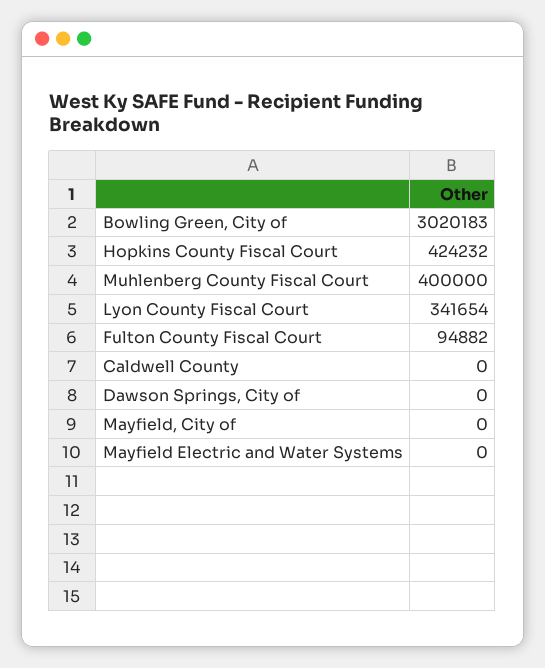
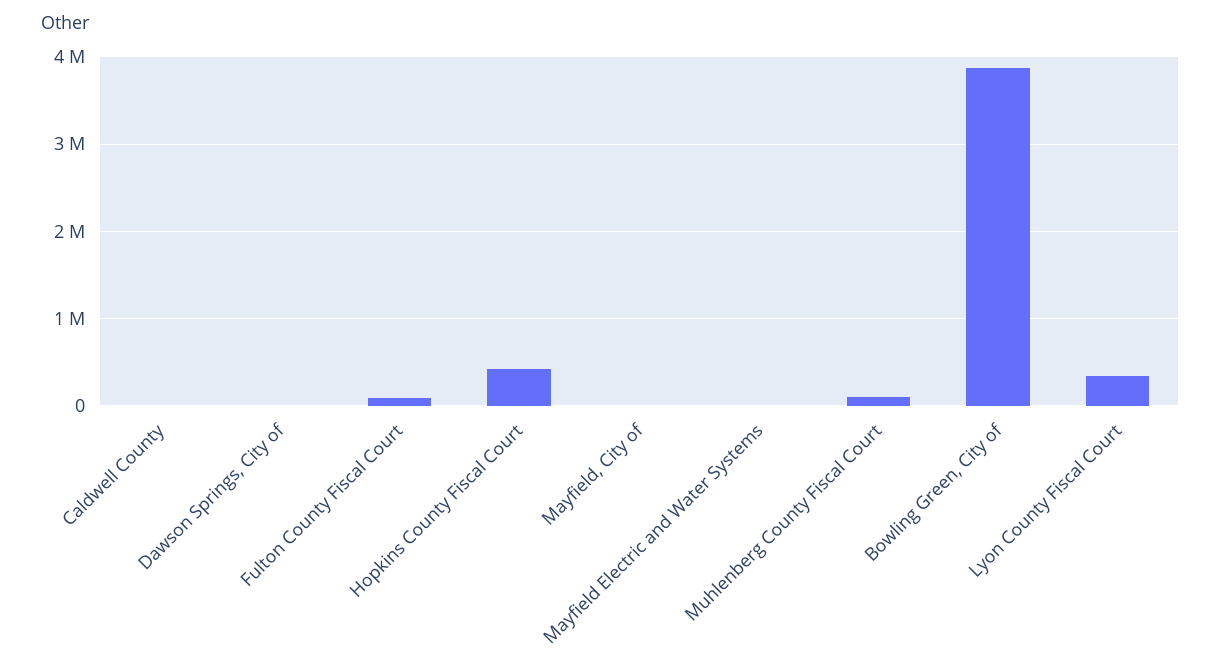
Bowling Green, City of: 3020183 -> 3900000
Muhlenberg County Fiscal Court: 400000 -> 100000

